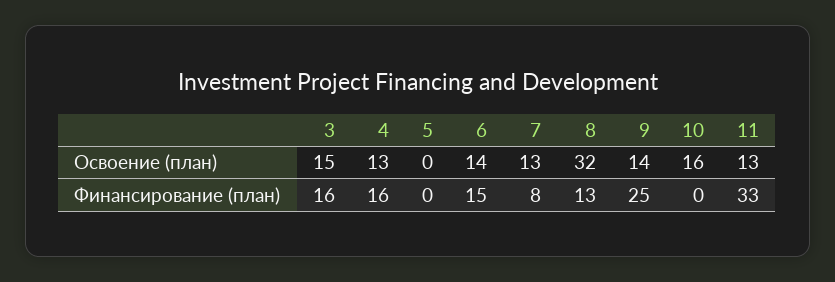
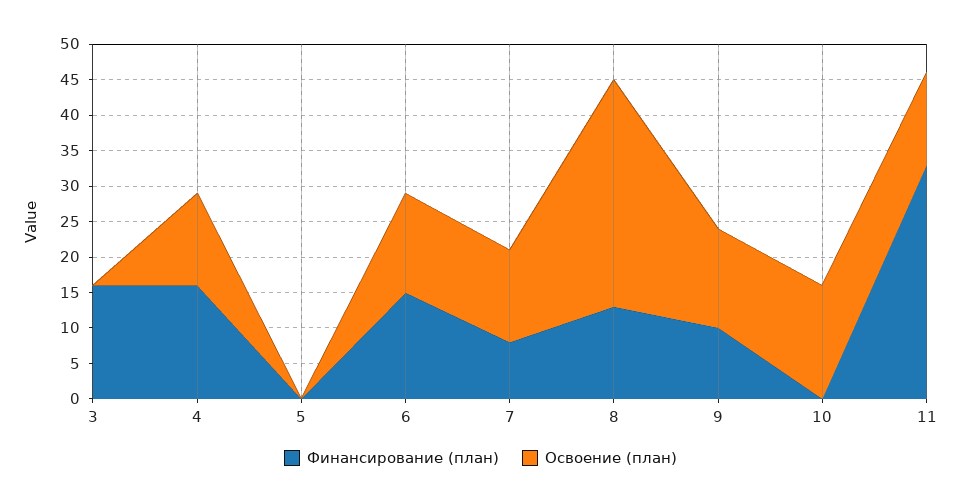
Освоение (план), 3: 15 -> 0
Финансирование (план), 9: 25 -> 10

